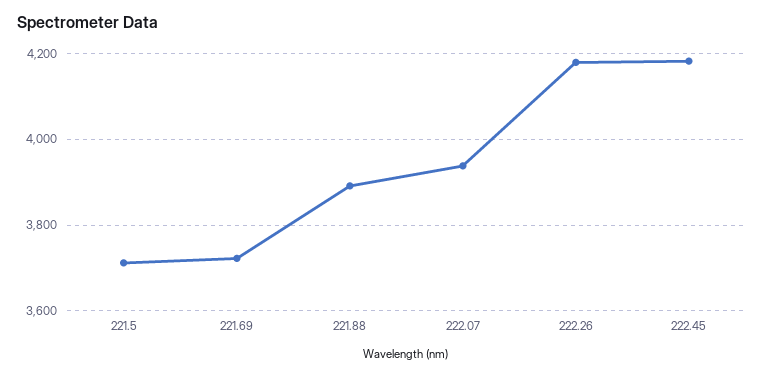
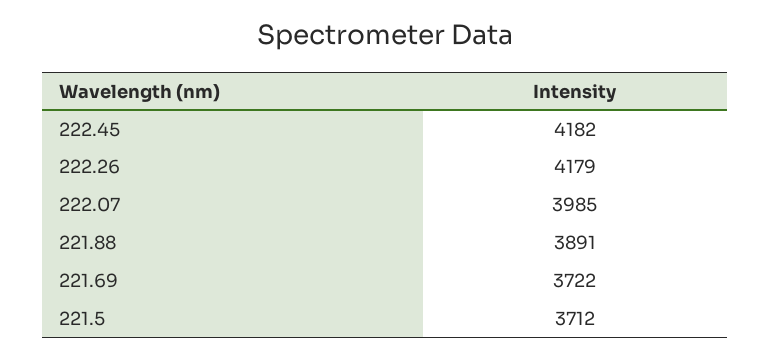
222.07: 3940 -> 3985

